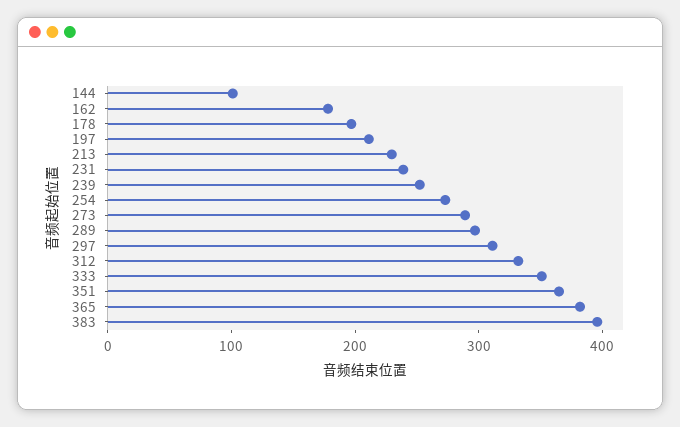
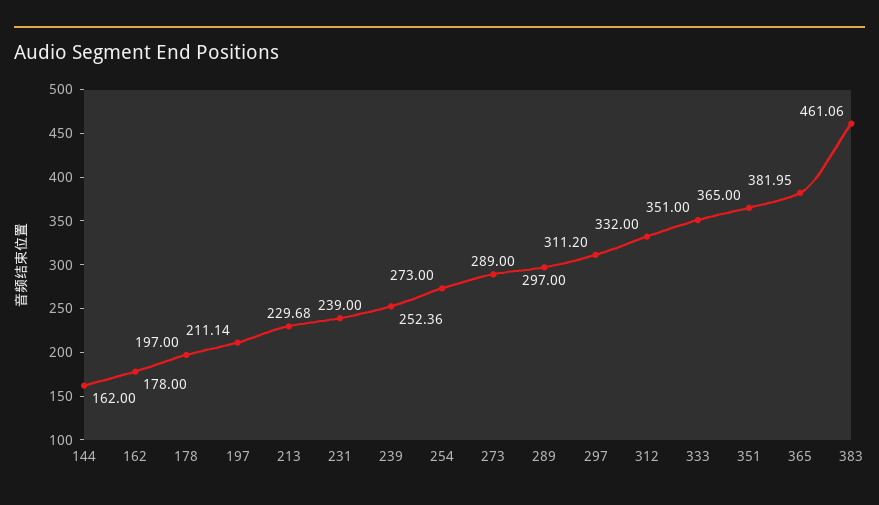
144: 100 -> 162
383: 400 -> 461.06

